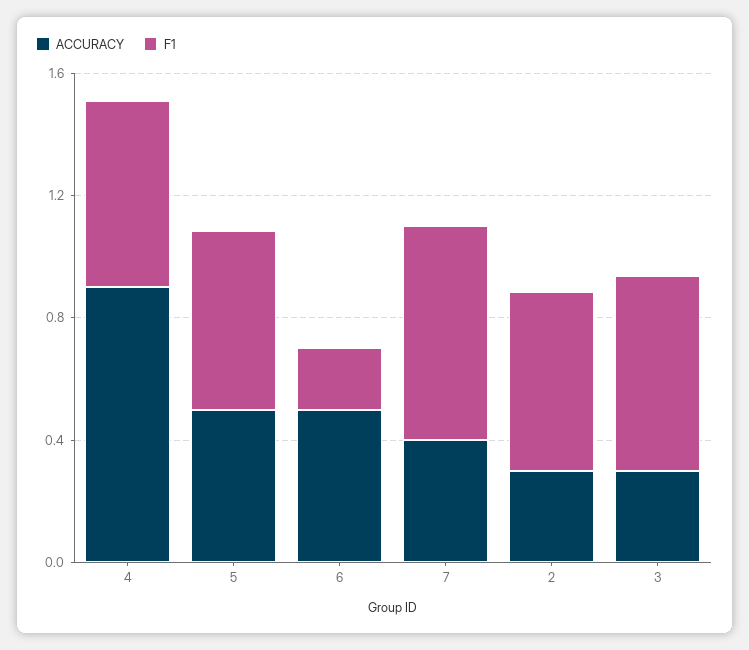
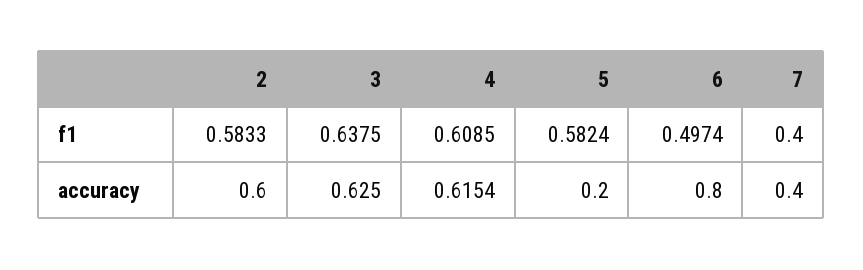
ACCURACY, 4: 0.9 -> 0.6154
ACCURACY, 5: 0.5 -> 0.2
ACCURACY, 6: 0.5 -> 0.8
F1, 6: 0.2 -> 0.4974
F1, 7: 0.7 -> 0.4
ACCURACY, 2: 0.3 -> 0.6
ACCURACY, 3: 0.3 -> 0.625

